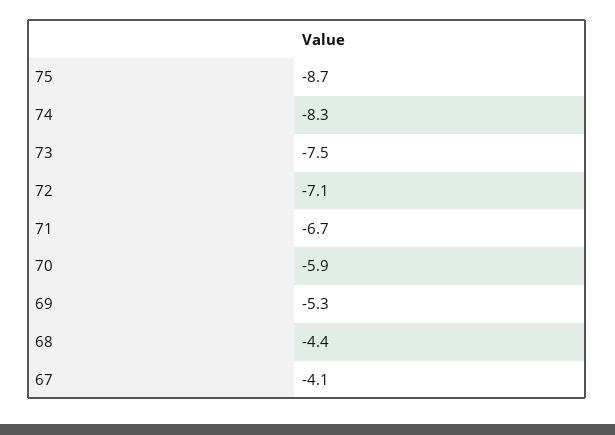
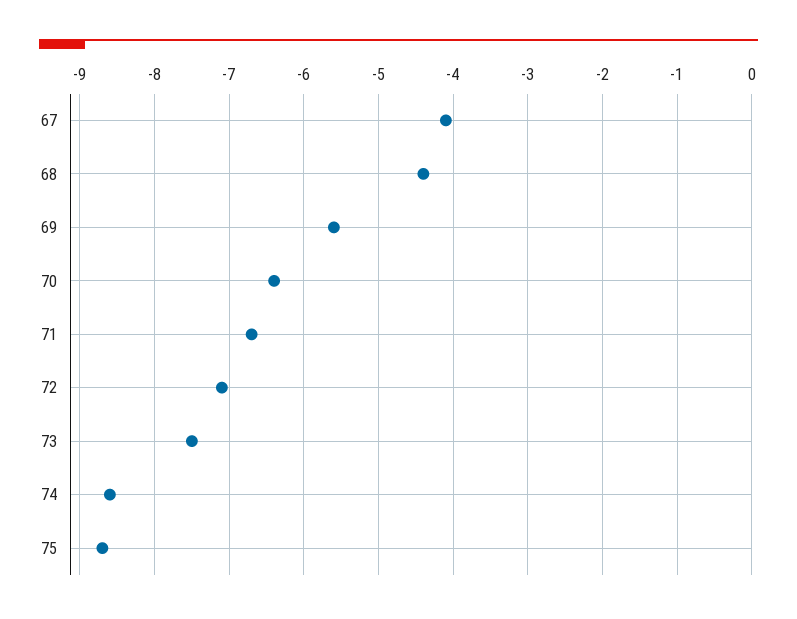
74: -8.3 -> -8.6
70: -5.9 -> -6.4
69: -5.3 -> -5.6

